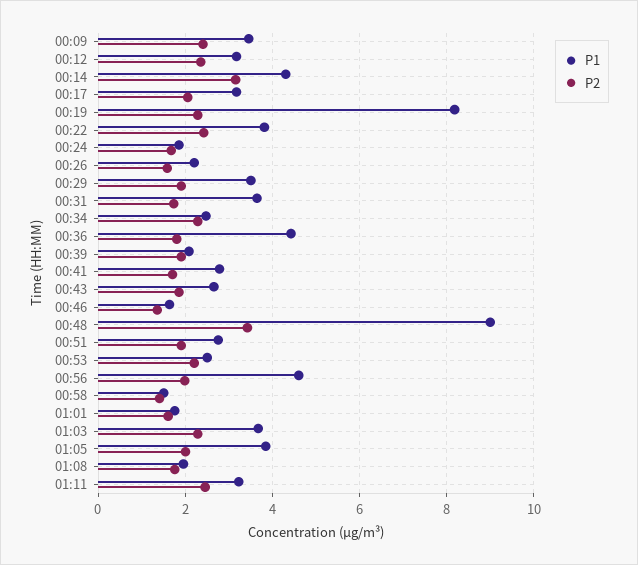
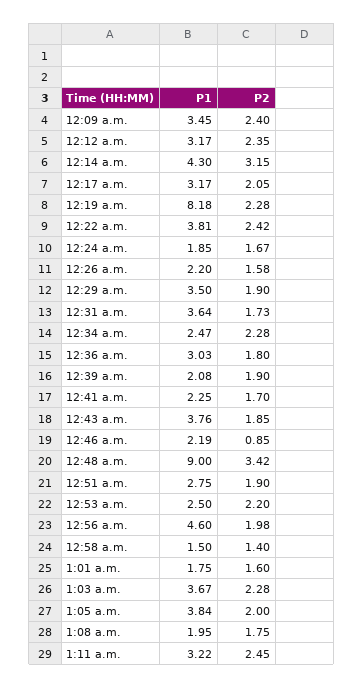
P1, 00:36: 4.4 -> 3.03
P1, 00:41: 2.8 -> 2.25
P1, 00:43: 2.6 -> 3.76
P1, 00:46: 1.6 -> 2.19
P2, 00:46: 1.4 -> 0.85

